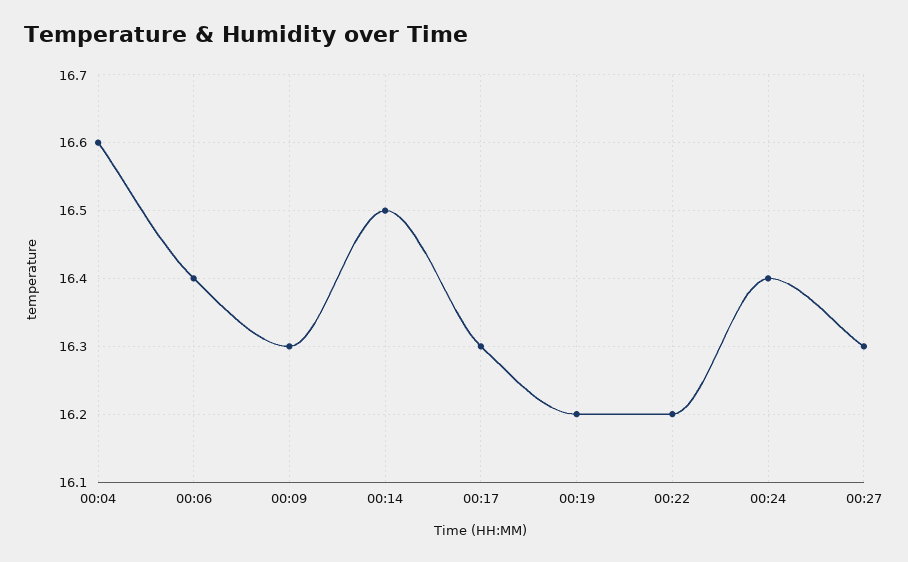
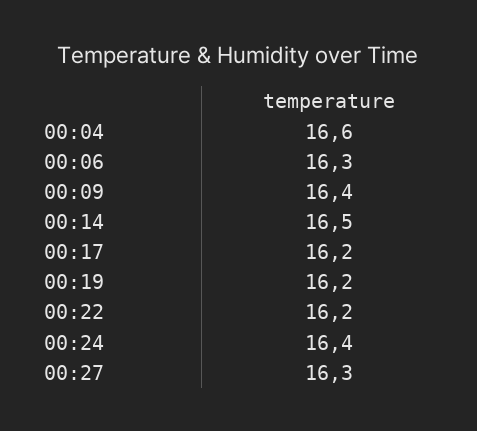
00:06: 16.4 -> 16.3
00:09: 16.3 -> 16.4
00:17: 16.3 -> 16.2

